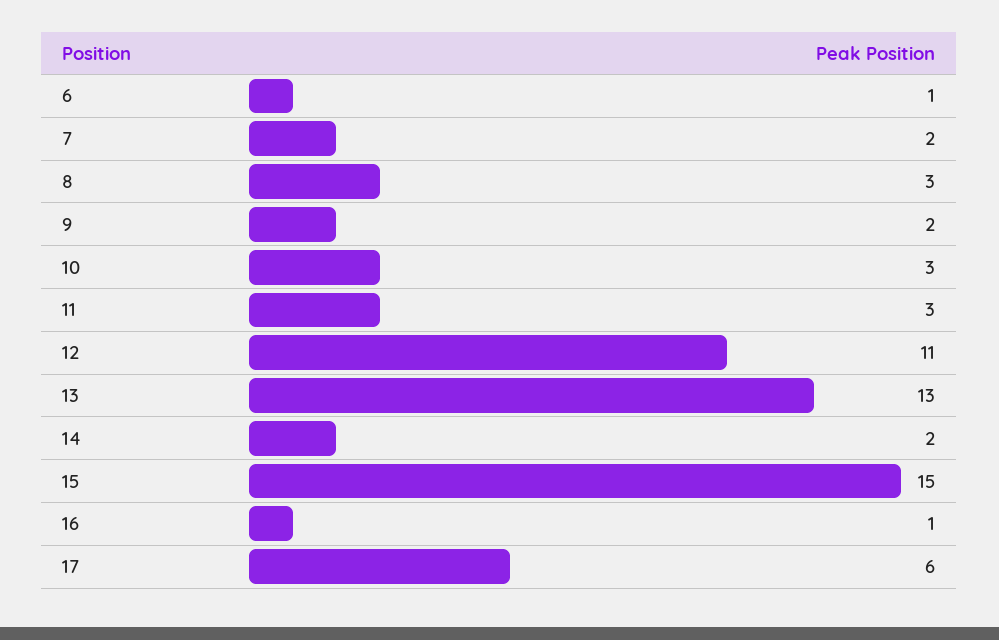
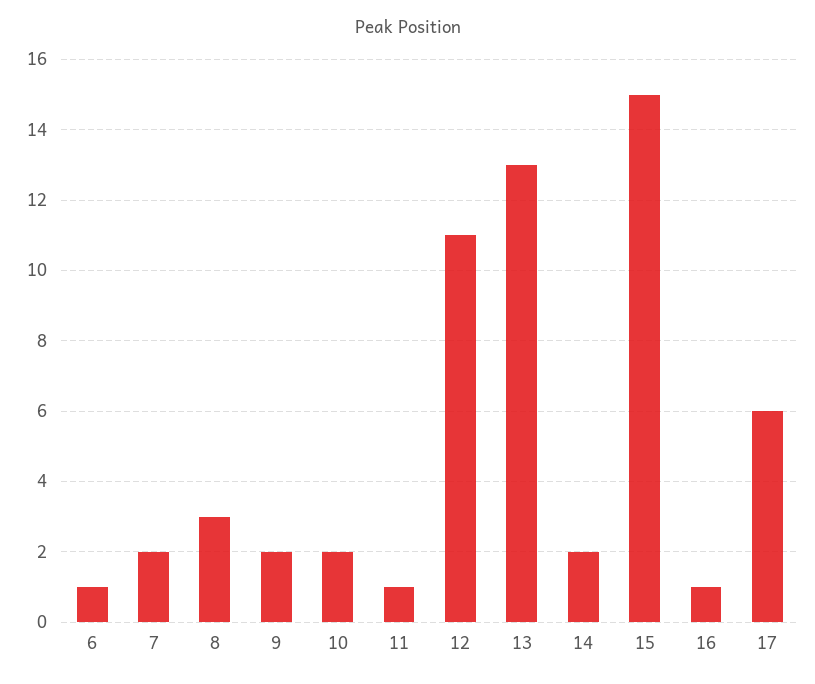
10: 3 -> 2
11: 3 -> 1

